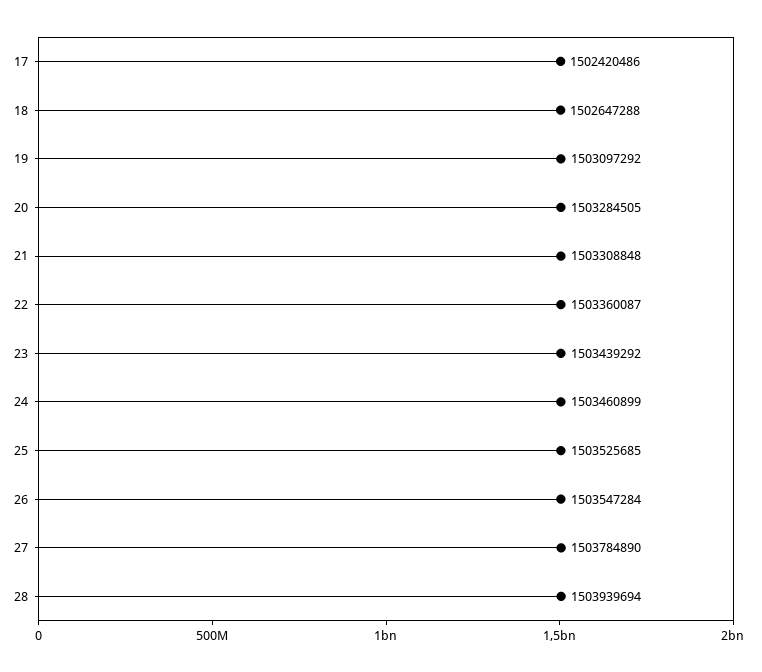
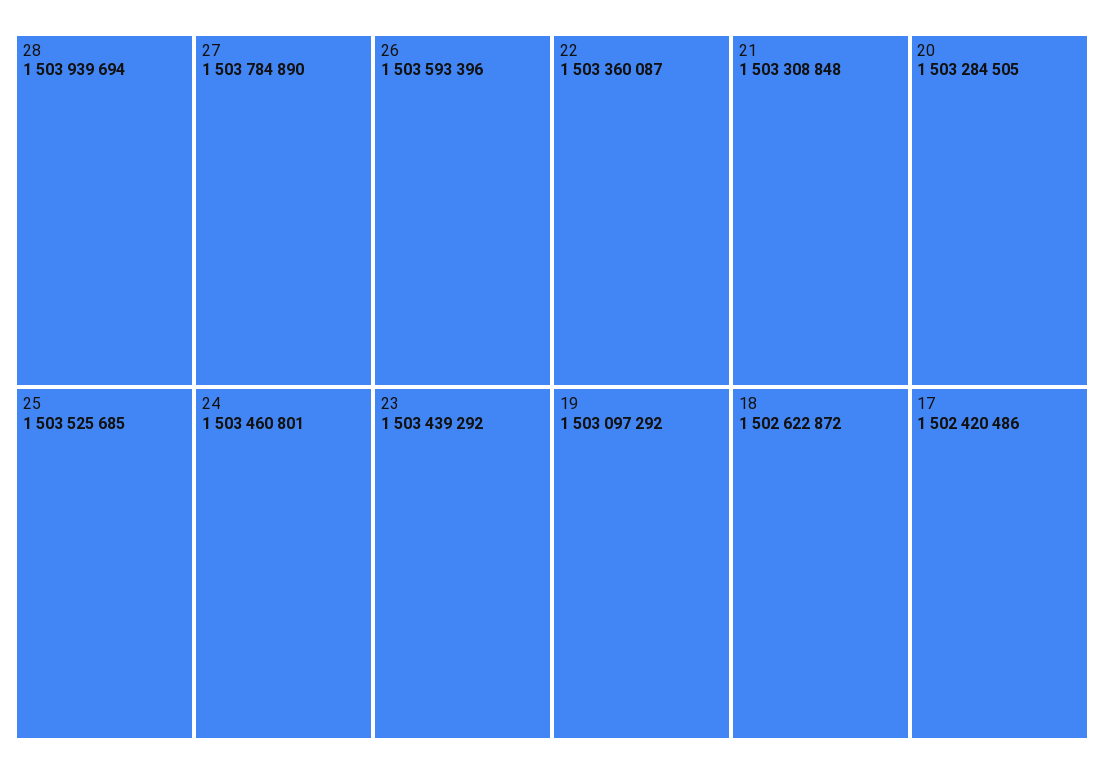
18: 1502647288 -> 1502622872
24: 1503460899 -> 1503460801
26: 1503547284 -> 1503593396

